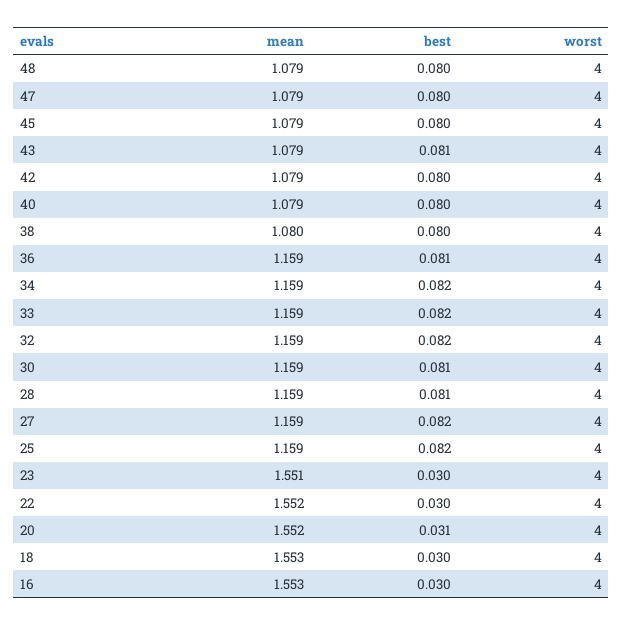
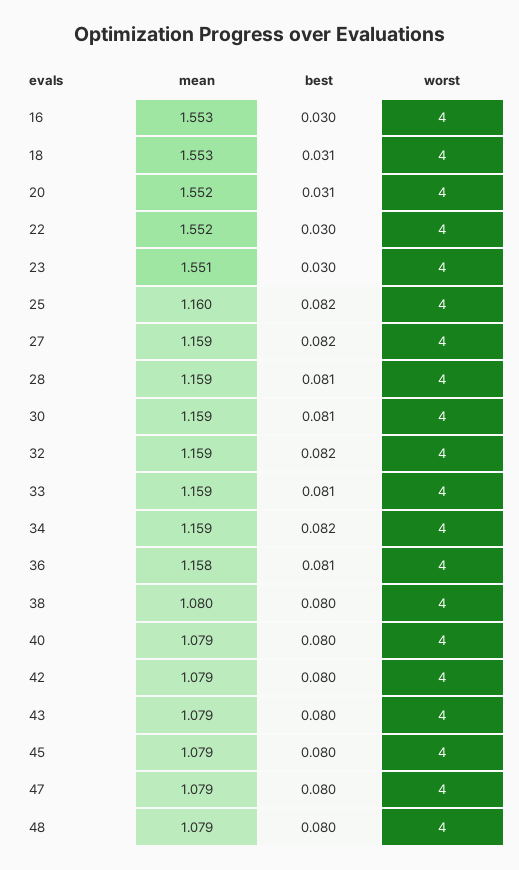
best, 43: 0.081 -> 0.08
mean, 36: 1.159 -> 1.158
best, 33: 0.082 -> 0.081
mean, 25: 1.159 -> 1.16
best, 18: 0.03 -> 0.031

